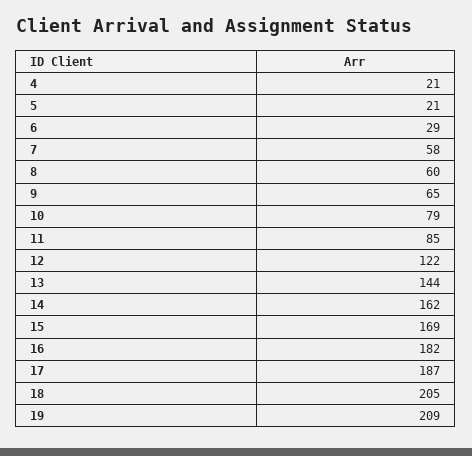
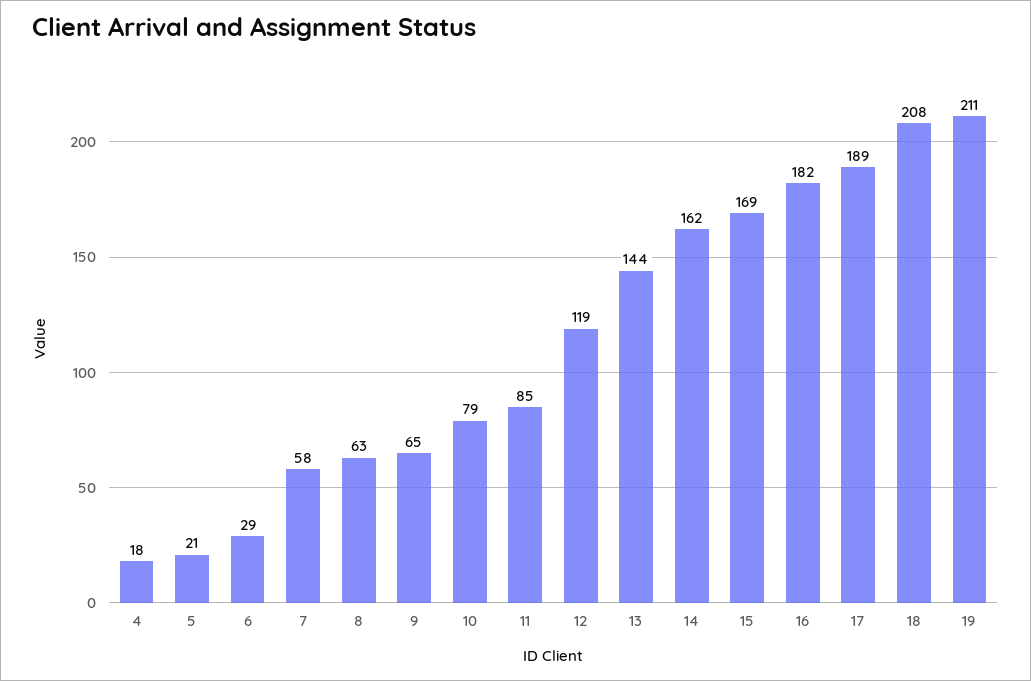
4: 21 -> 18
8: 60 -> 63
12: 122 -> 119
17: 187 -> 189
18: 205 -> 208
19: 209 -> 211

